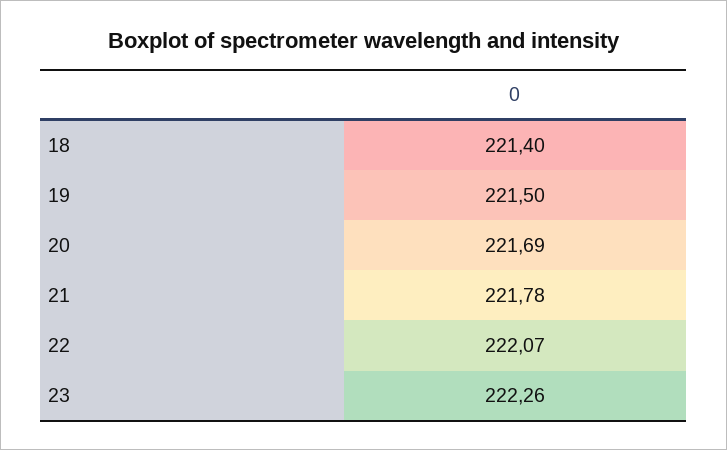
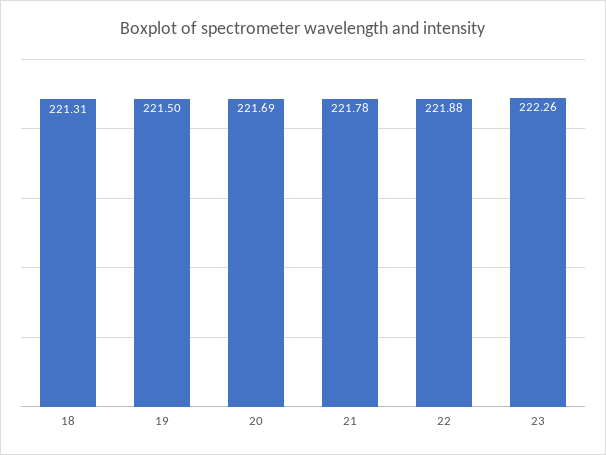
18: 221.4 -> 221.31
22: 222.07 -> 221.88

